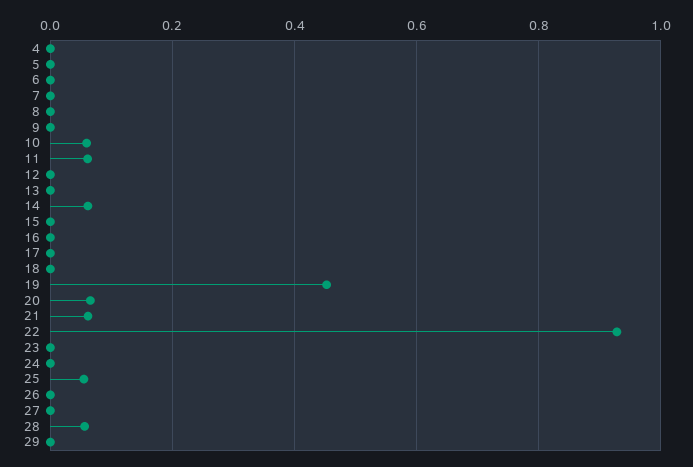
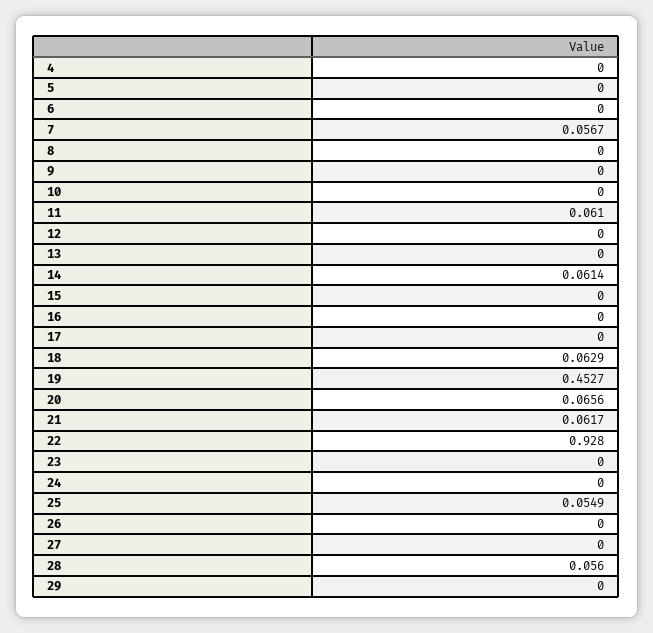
7: 0 -> 0.0567
10: 0.06 -> 0
18: 0 -> 0.0629

